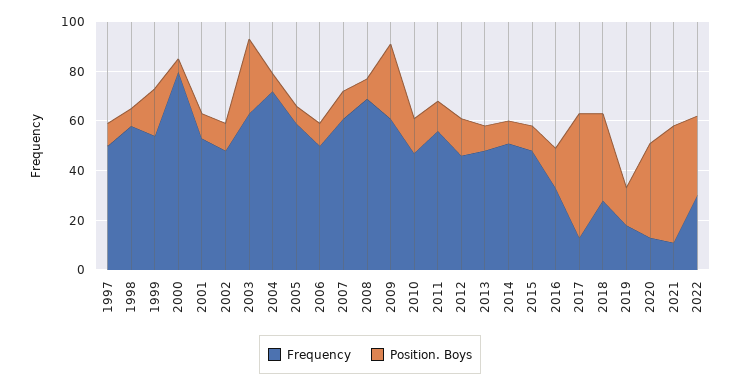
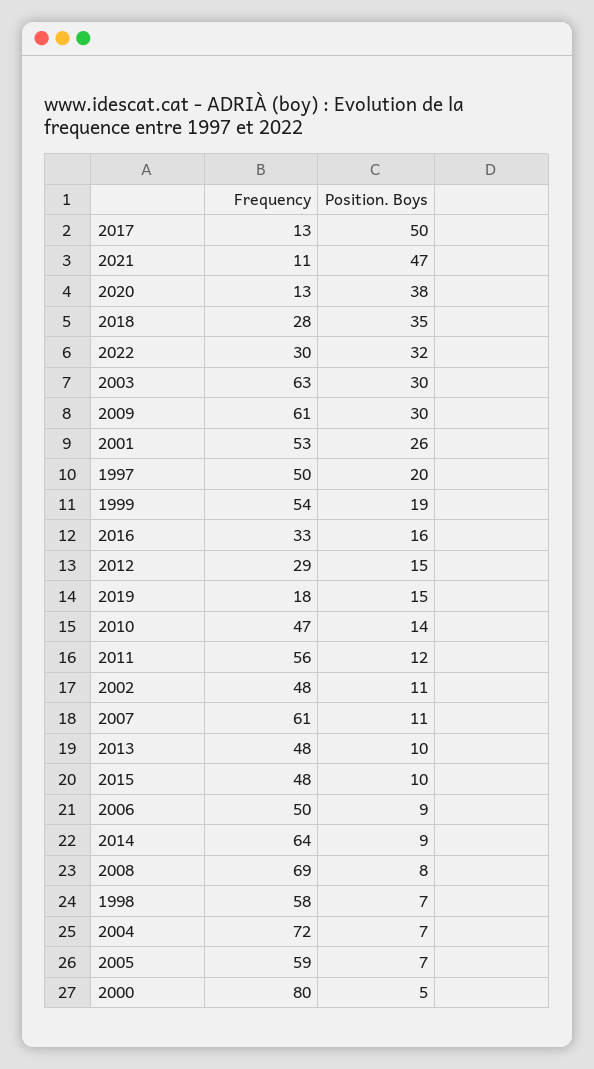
Position. Boys, 1997: 10 -> 20
Position. Boys, 2001: 10 -> 26
Frequency, 2012: 45 -> 29
Frequency, 2014: 50 -> 64

